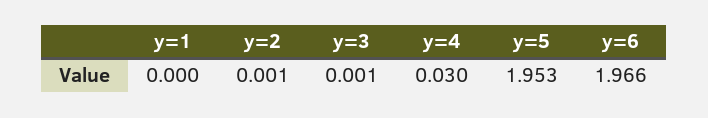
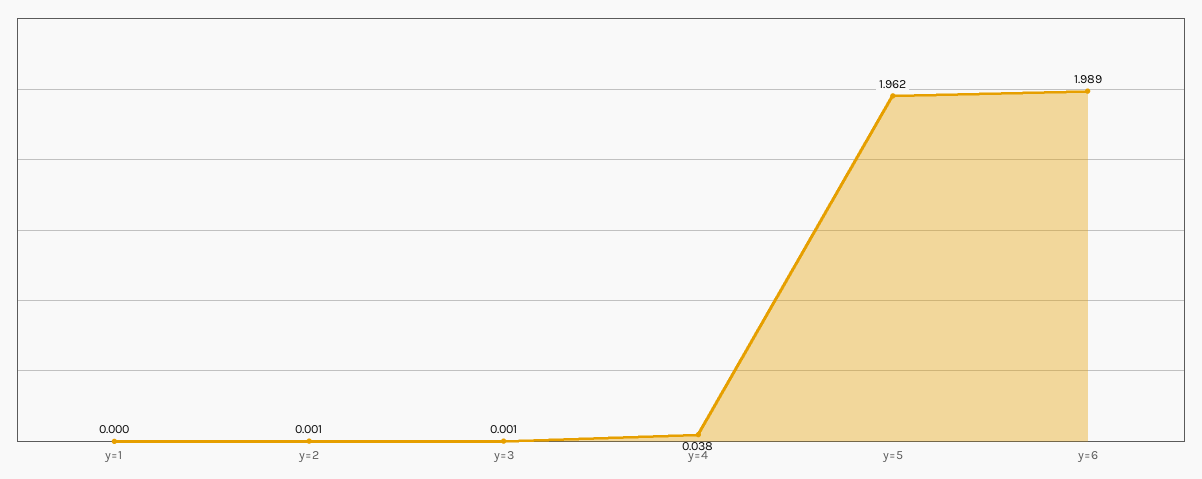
y=4: 0.03 -> 0.038
y=5: 1.953 -> 1.962
y=6: 1.966 -> 1.989

